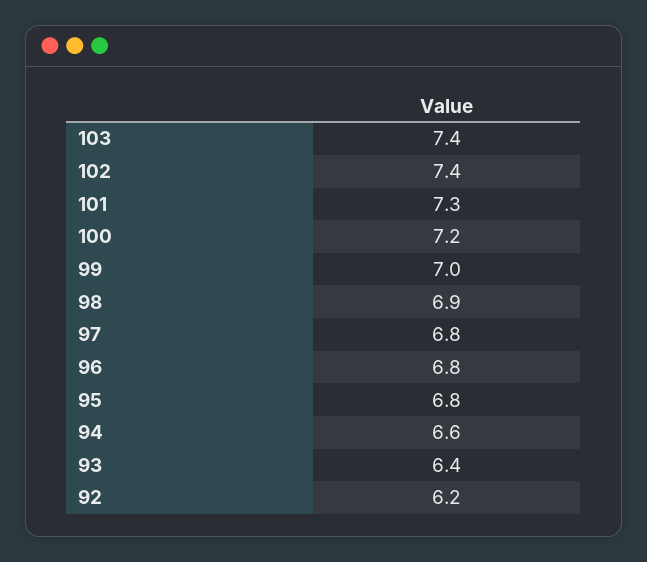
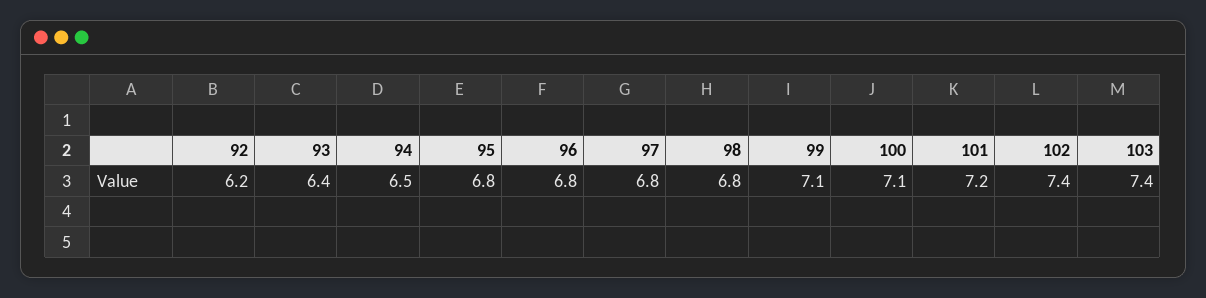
101: 7.3 -> 7.2
100: 7.2 -> 7.1
99: 7 -> 7.1
98: 6.9 -> 6.8
94: 6.6 -> 6.5

